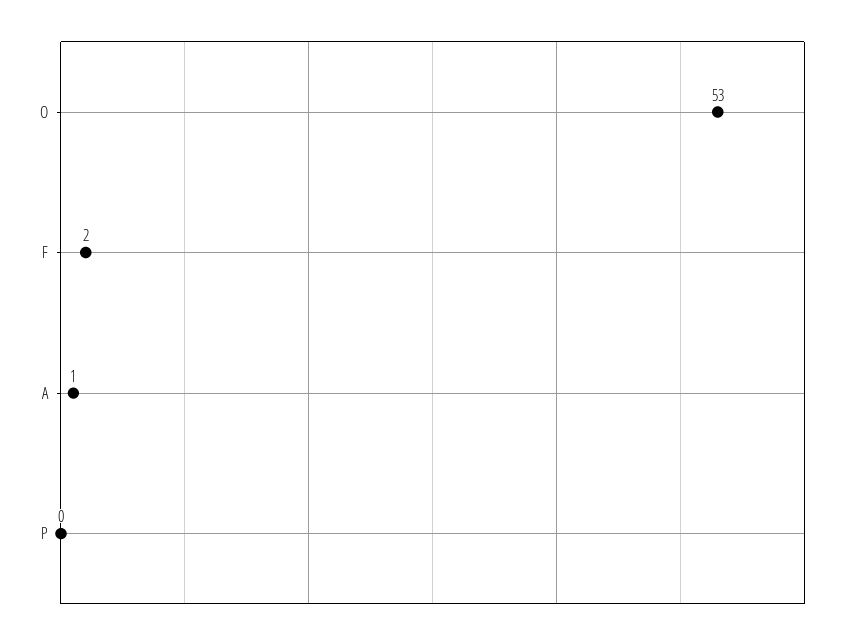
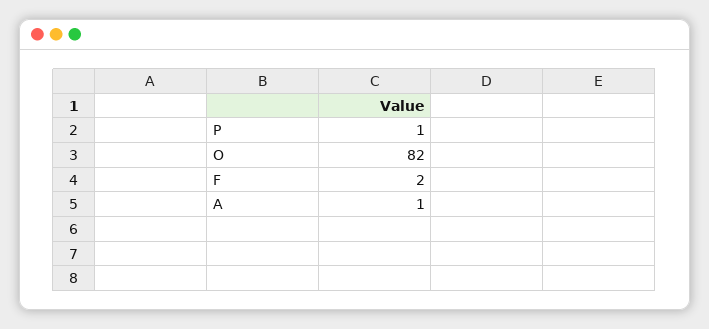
O: 53 -> 82
P: 0 -> 1

